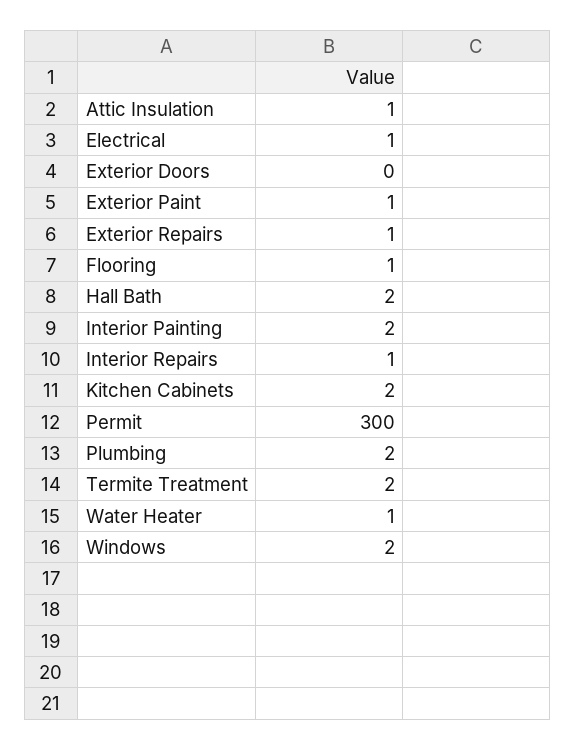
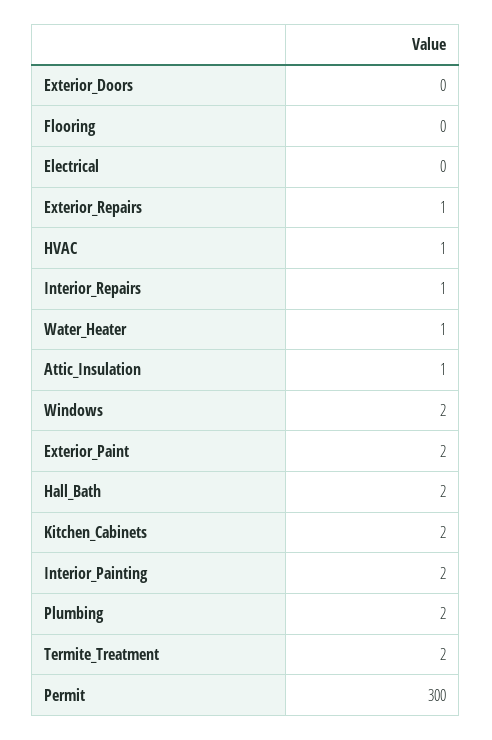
Electrical: 1 -> 0
Exterior Paint: 1 -> 2
Flooring: 1 -> 0
HVAC: none -> 1

